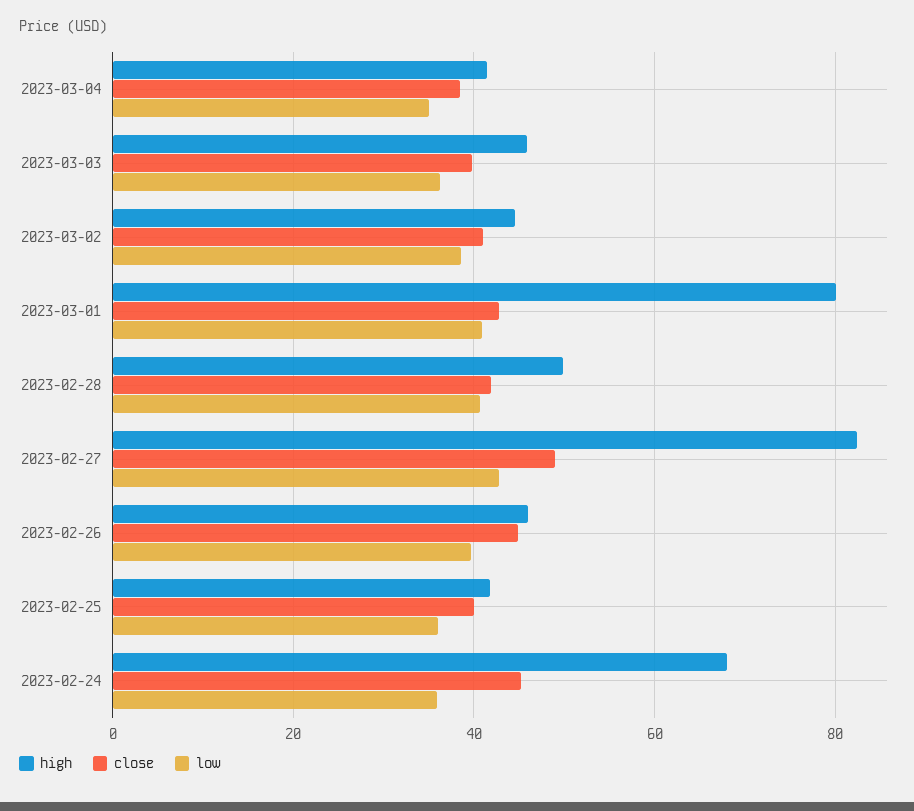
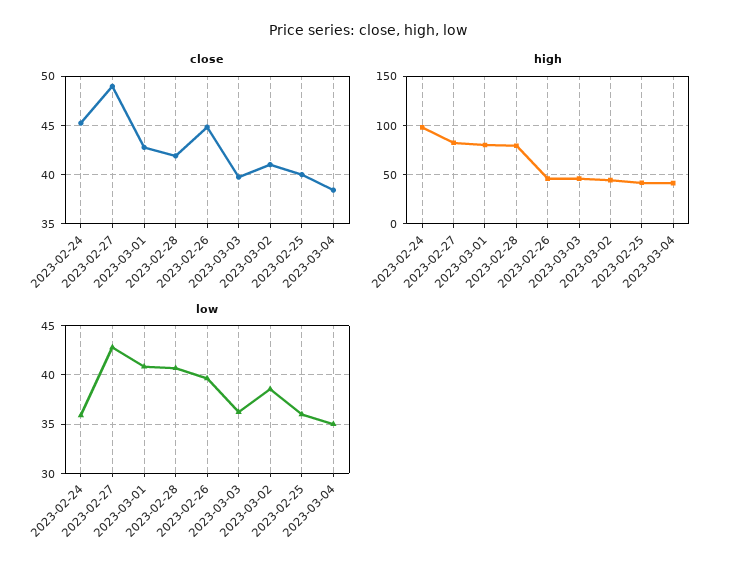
high, 2023-02-28: 50 -> 80
high, 2023-02-24: 68 -> 100

